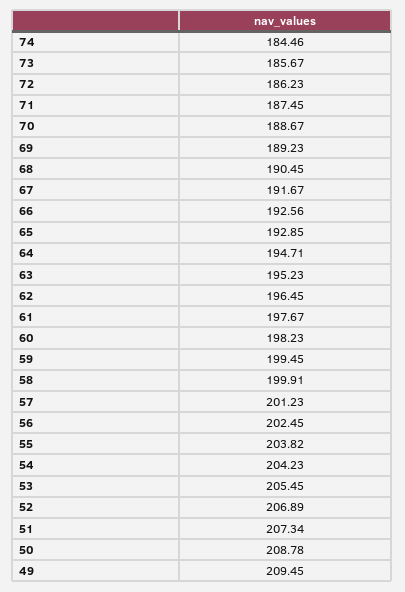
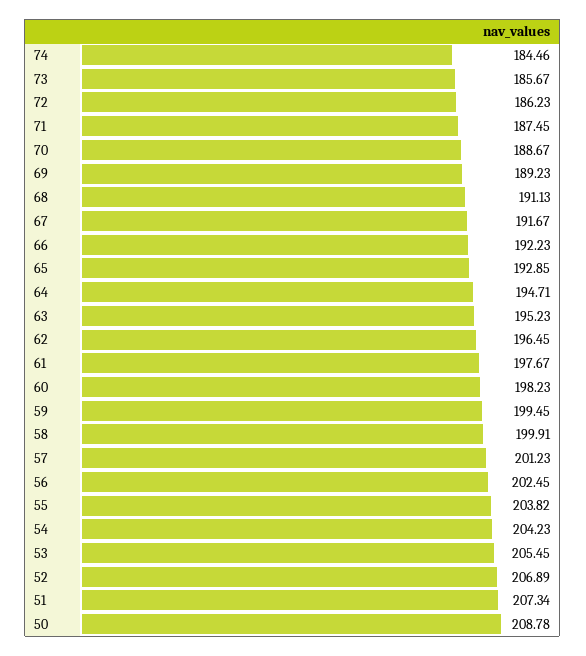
68: 190.45 -> 191.13
66: 192.56 -> 192.23
49: 209.45 -> none

